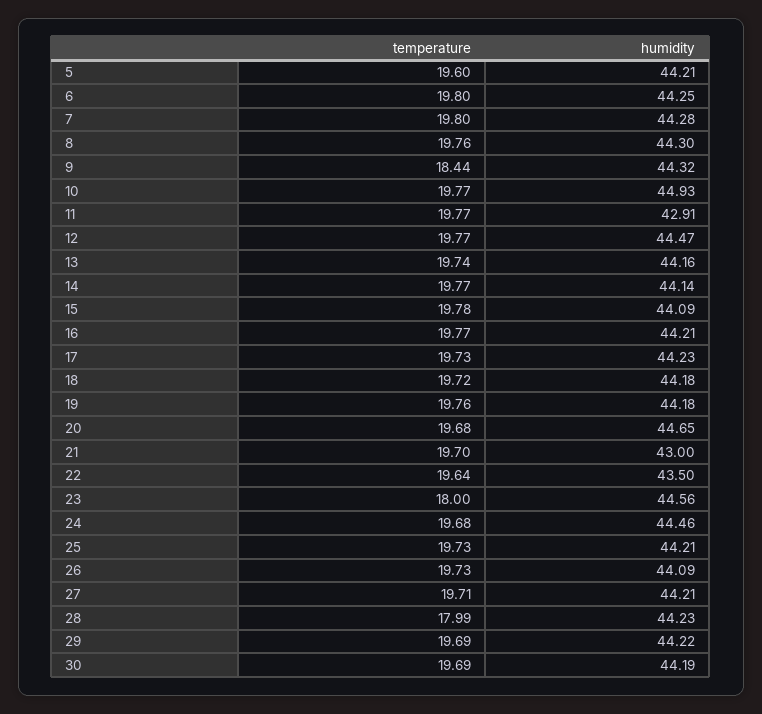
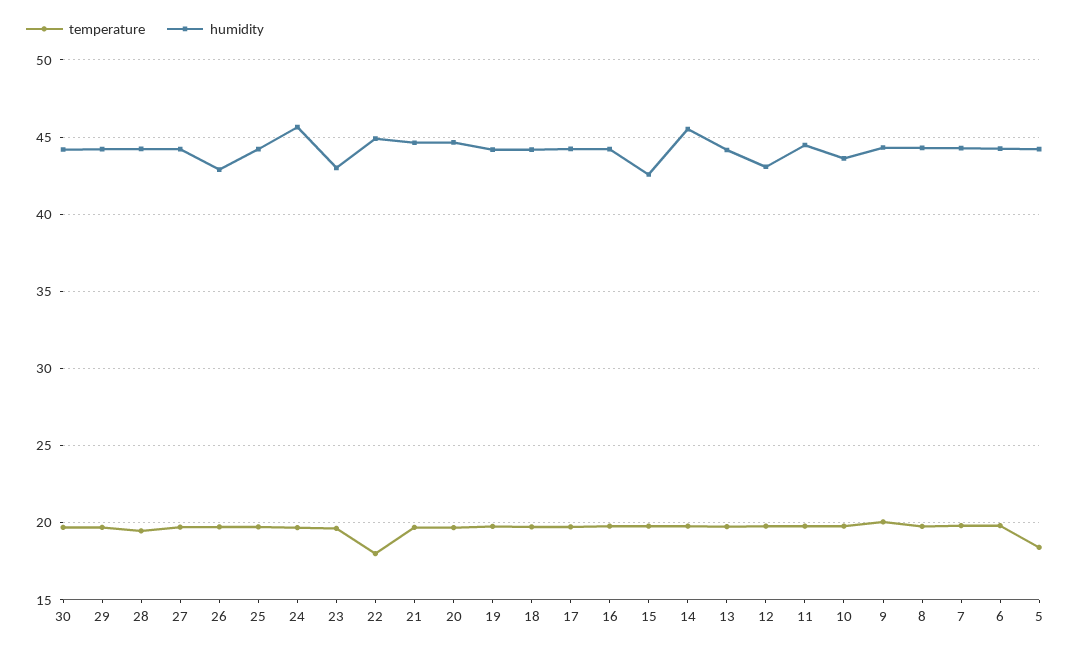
temperature, 5: 19.6 -> 18.5
temperature, 9: 18.44 -> 20
humidity, 10: 44.93 -> 43.5
humidity, 11: 42.91 -> 44.5
humidity, 12: 44.47 -> 43
humidity, 14: 44.14 -> 45.5
humidity, 15: 44.09 -> 42.5
humidity, 21: 43 -> 44.5
temperature, 22: 19.64 -> 18
humidity, 22: 43.5 -> 45
temperature, 23: 18 -> 19.5
humidity, 23: 44.56 -> 43
humidity, 24: 44.46 -> 45.5
humidity, 26: 44.09 -> 43
temperature, 28: 17.99 -> 19.5

